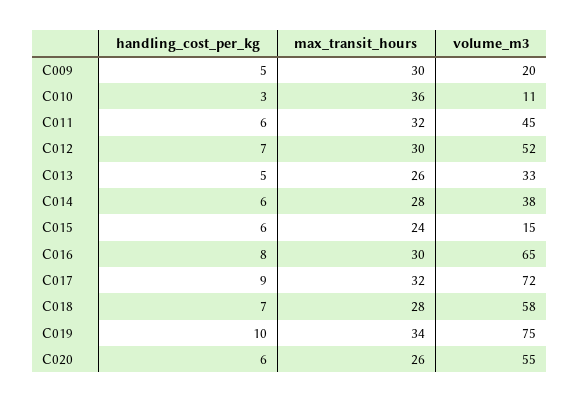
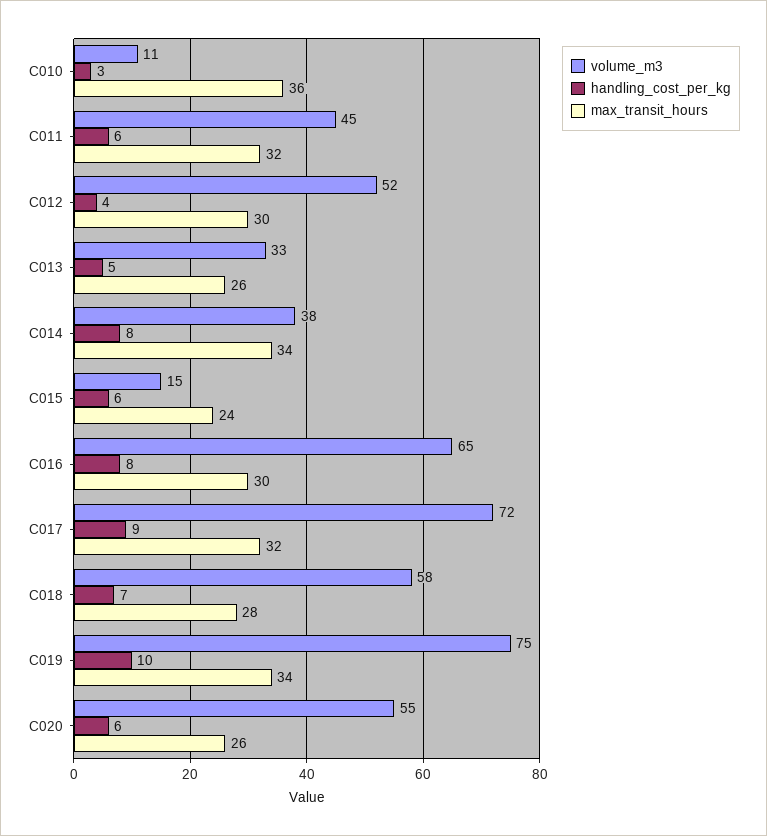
handling_cost_per_kg, C009: 5 -> none
max_transit_hours, C009: 30 -> none
volume_m3, C009: 20 -> none
handling_cost_per_kg, C012: 7 -> 4
handling_cost_per_kg, C014: 6 -> 8
max_transit_hours, C014: 28 -> 34

